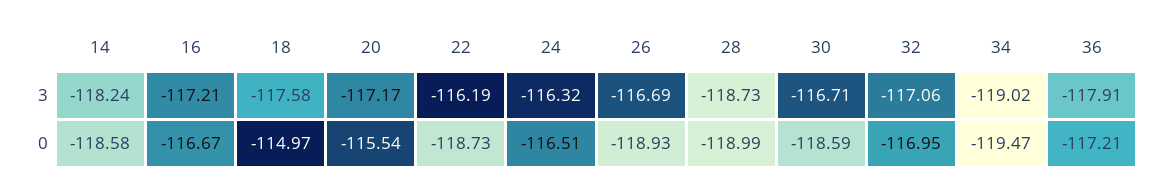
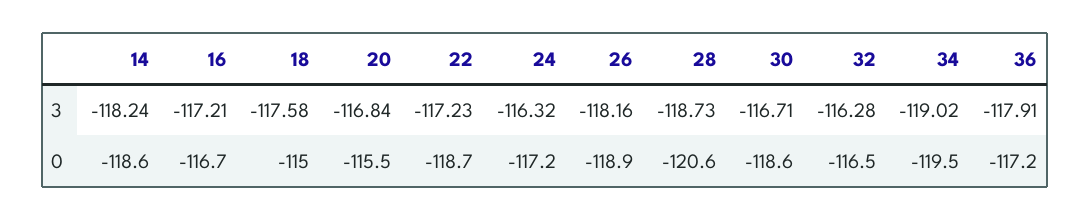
20, 3: -117.17 -> -116.84
22, 3: -116.19 -> -117.23
26, 3: -116.69 -> -118.16
32, 3: -117.06 -> -116.28
24, 0: -116.51 -> -117.2
28, 0: -118.99 -> -120.6
32, 0: -116.95 -> -116.5

